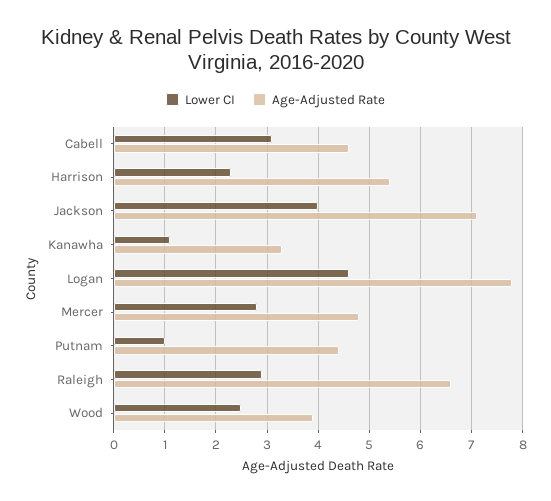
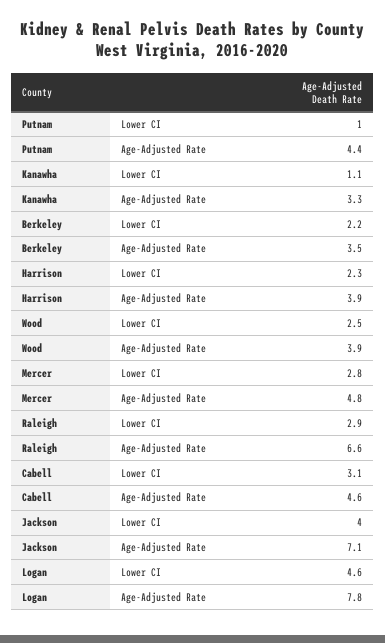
Age-Adjusted Rate, Harrison: 5.5 -> 3.9
Lower CI, Berkeley: none -> 2.2
Age-Adjusted Rate, Berkeley: none -> 3.5

